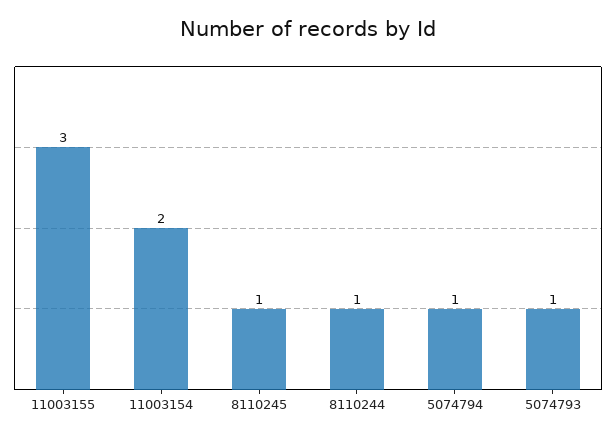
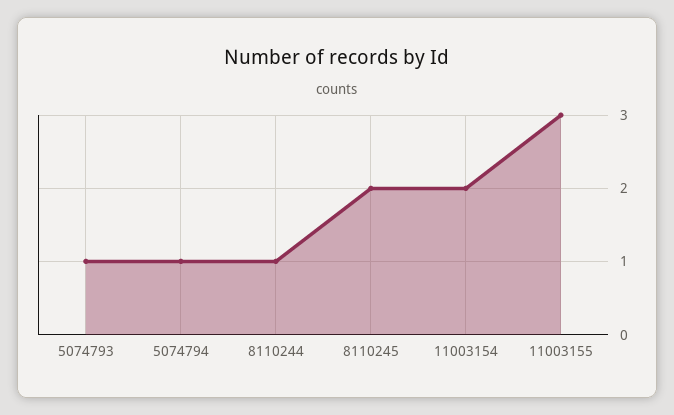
8110245: 1 -> 2

